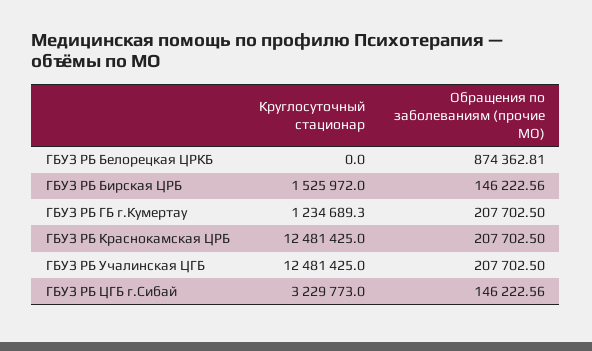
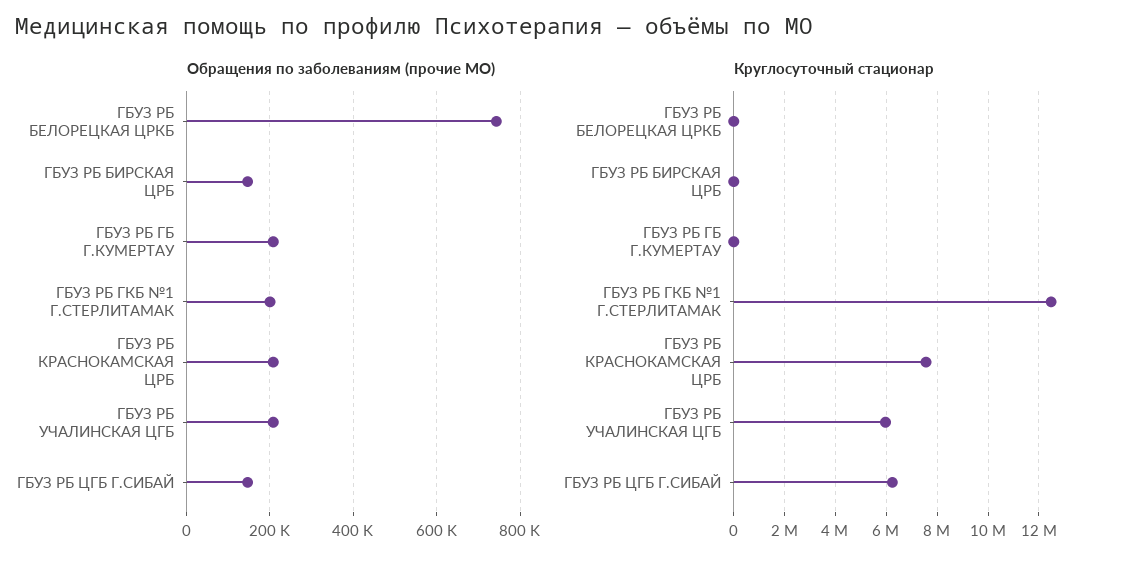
Обращения по заболеваниям (прочие МО), ГБУЗ РБ Белорецкая ЦРКБ: 874362.81 -> 740000
Круглосуточный стационар, ГБУЗ РБ Бирская ЦРБ: 1525972 -> 0
Круглосуточный стационар, ГБУЗ РБ ГБ г.Кумертау: 1234689.3 -> 0
Круглосуточный стационар, ГБУЗ РБ Краснокамская ЦРБ: 12481425 -> 7500000
Круглосуточный стационар, ГБУЗ РБ Учалинская ЦГБ: 12481425 -> 6000000
Круглосуточный стационар, ГБУЗ РБ ЦГБ г.Сибай: 3229773 -> 6250000
Обращения по заболеваниям (прочие МО), ГБУЗ РБ ГКБ №1 Г.СТЕРЛИТАМАК: none -> 200000
Круглосуточный стационар, ГБУЗ РБ ГКБ №1 Г.СТЕРЛИТАМАК: none -> 12500000

